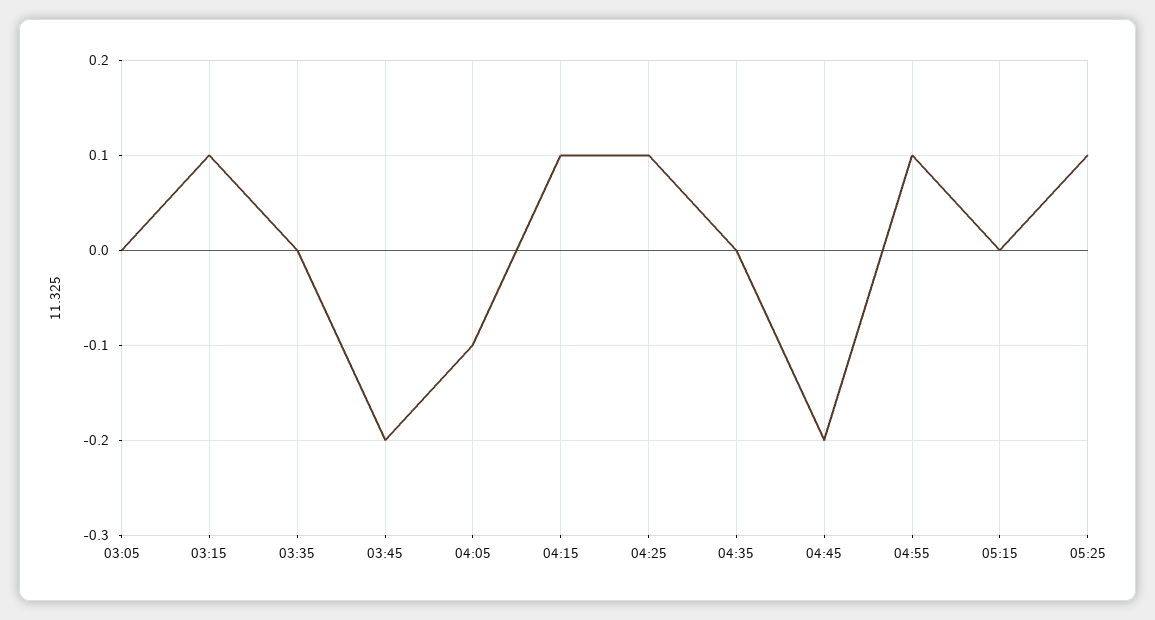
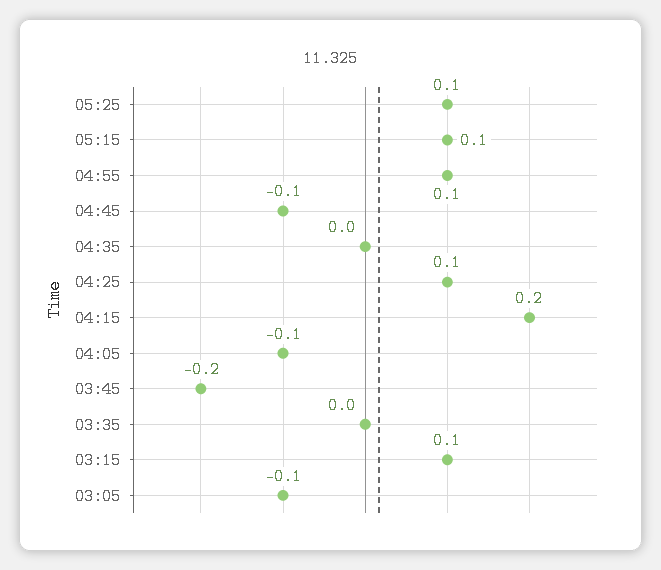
03:05: 0 -> -0.1
04:15: 0.1 -> 0.2
04:45: -0.2 -> -0.1
05:15: 0 -> 0.1

